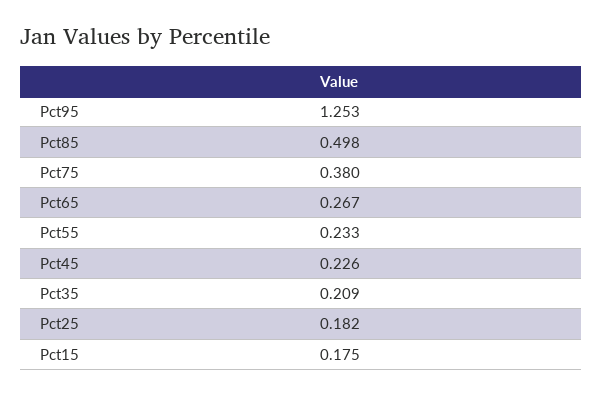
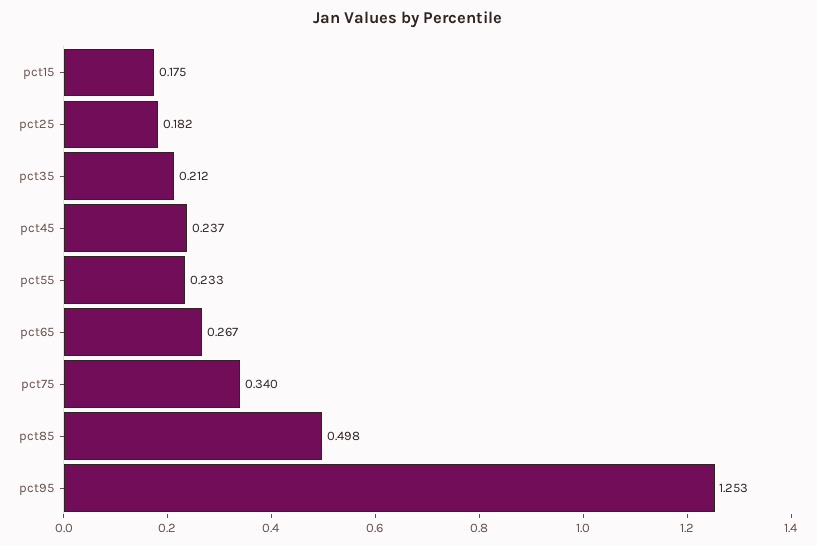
Pct75: 0.38 -> 0.34
Pct45: 0.226 -> 0.237
Pct35: 0.209 -> 0.212

